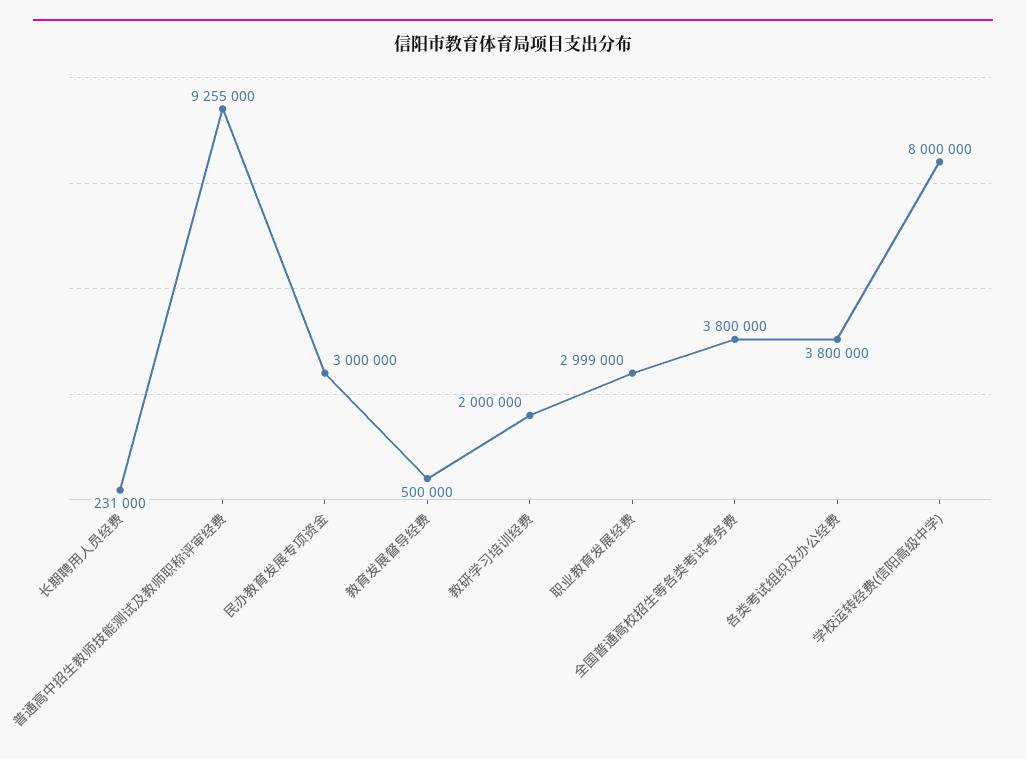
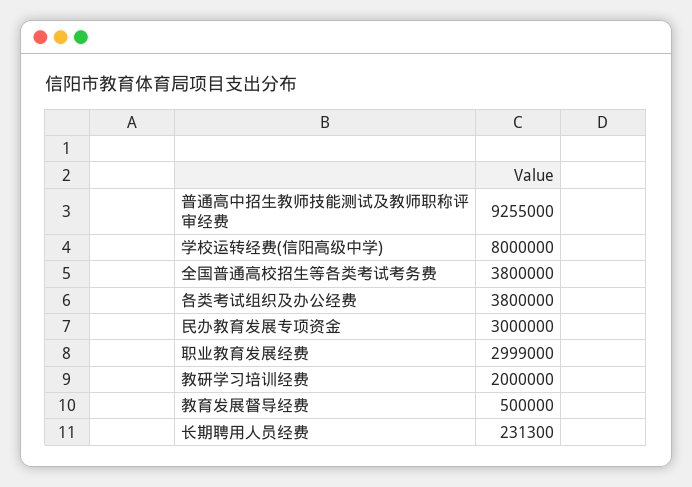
长期聘用人员经费: 231000 -> 231300

